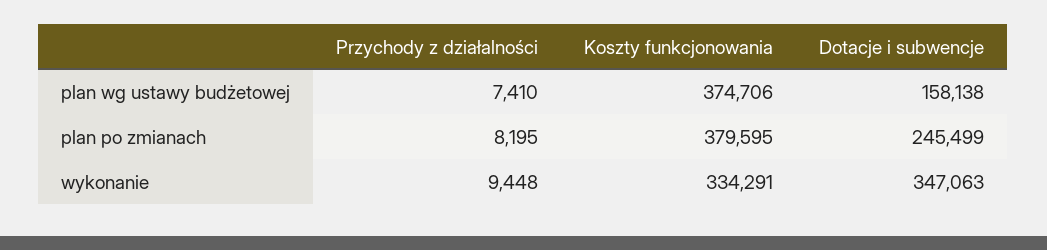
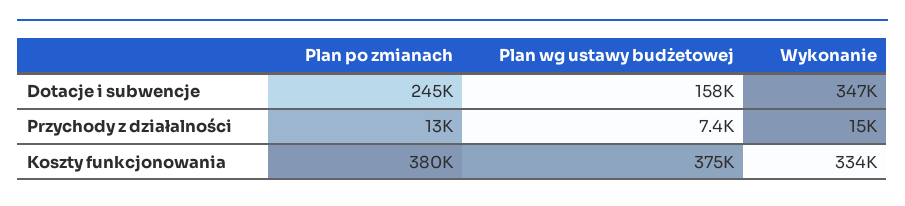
Przychody z działalności, plan po zmianach: 8195 -> 13000
Przychody z działalności, wykonanie: 9448 -> 15000

